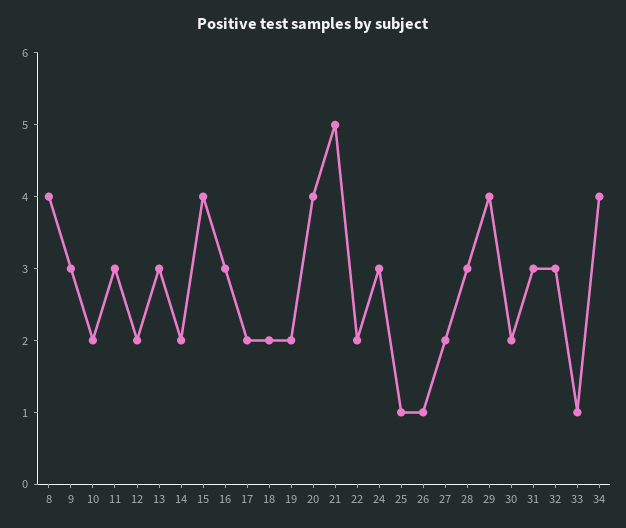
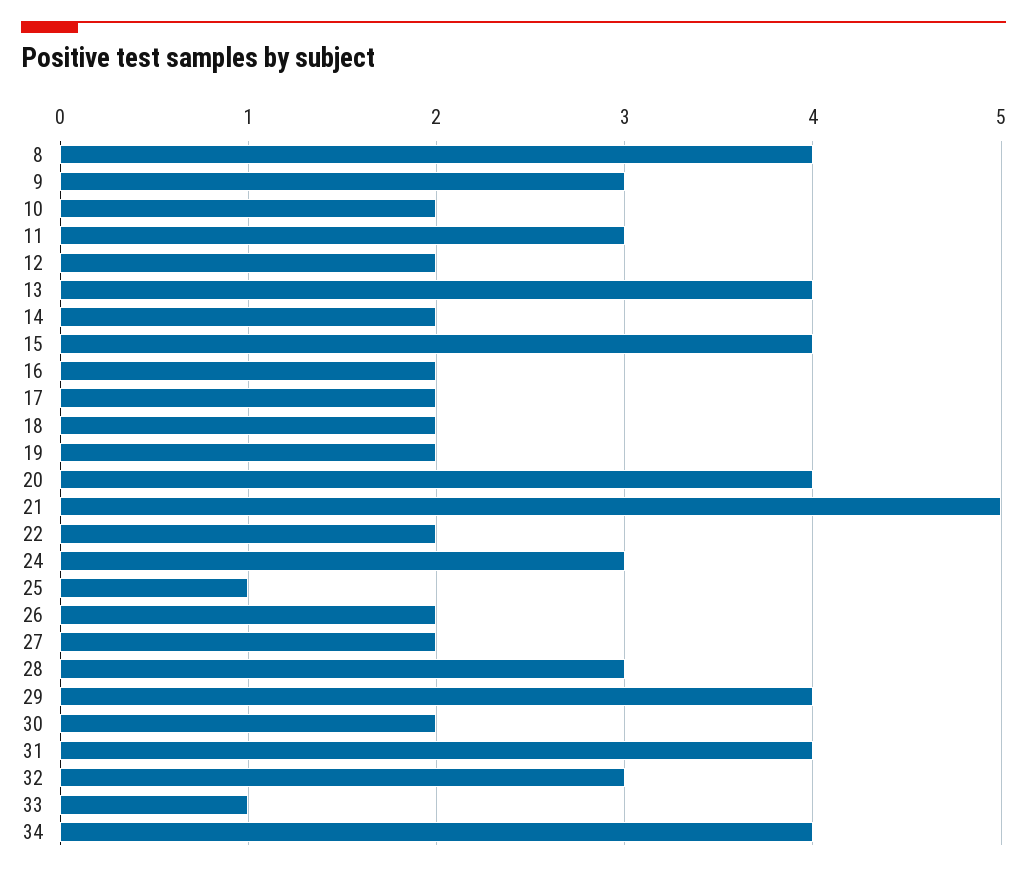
13: 3 -> 4
16: 3 -> 2
26: 1 -> 2
31: 3 -> 4

